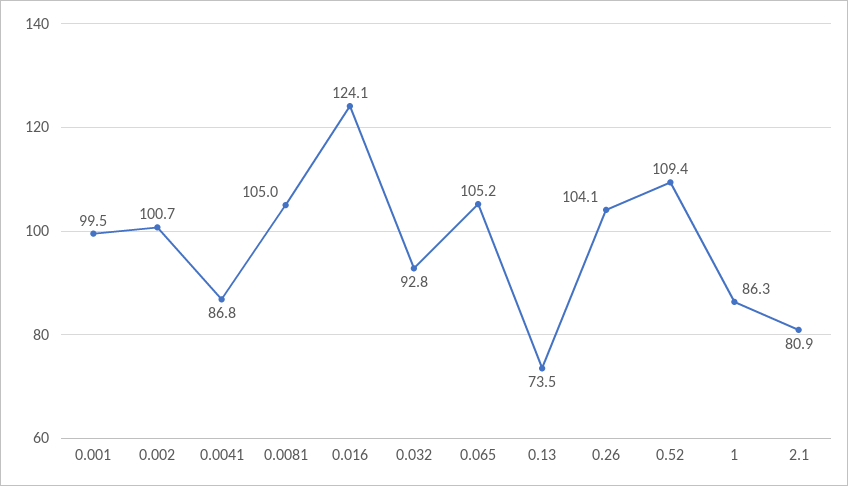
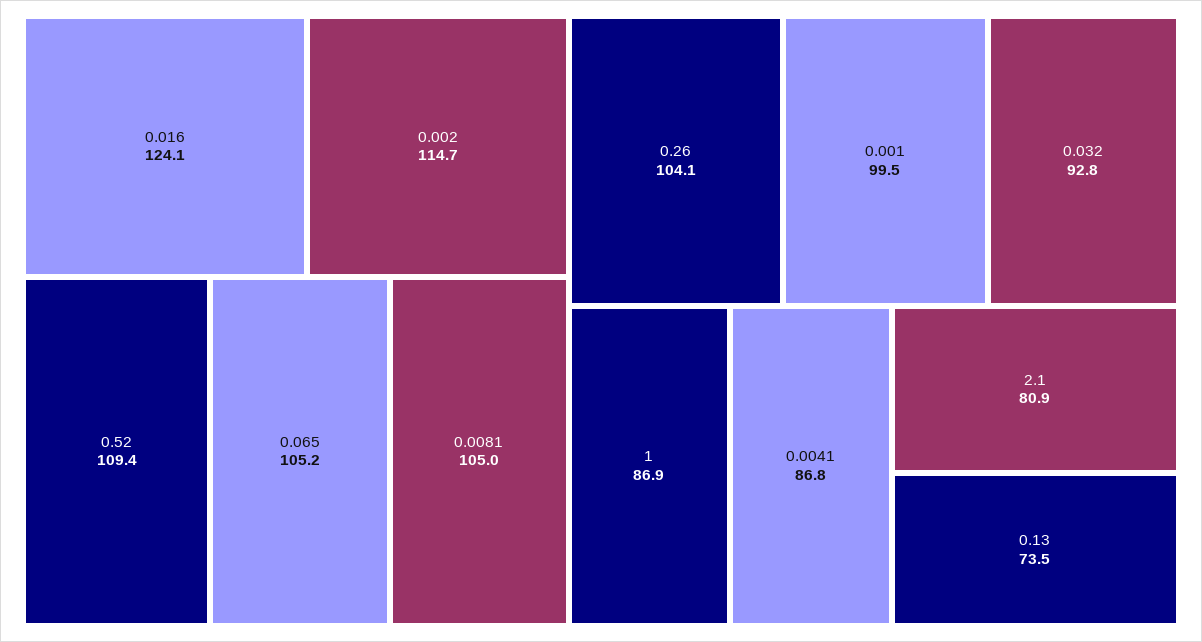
0.002: 100.7 -> 114.7
1: 86.3 -> 86.9

